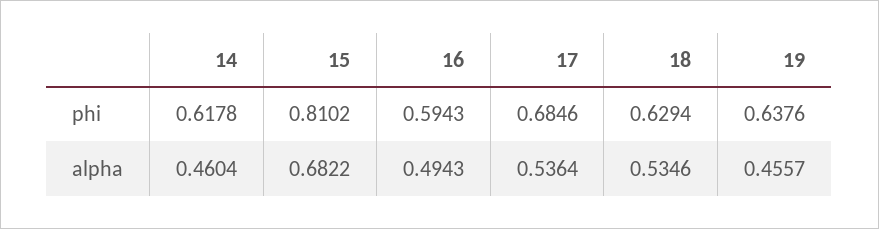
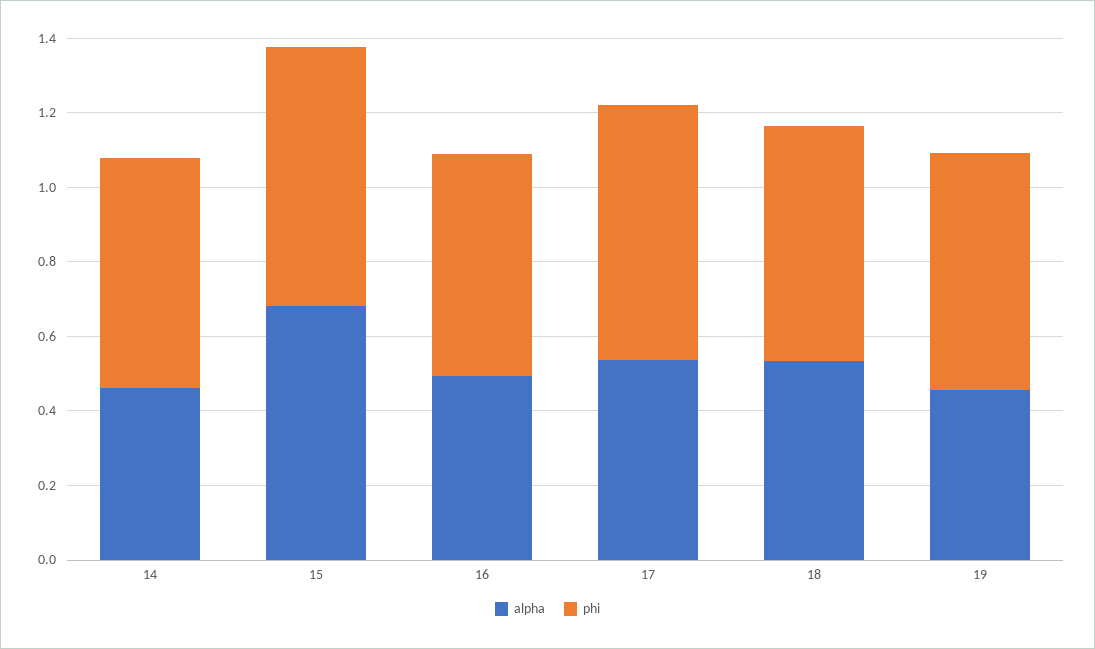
phi, 15: 0.8102 -> 0.7

